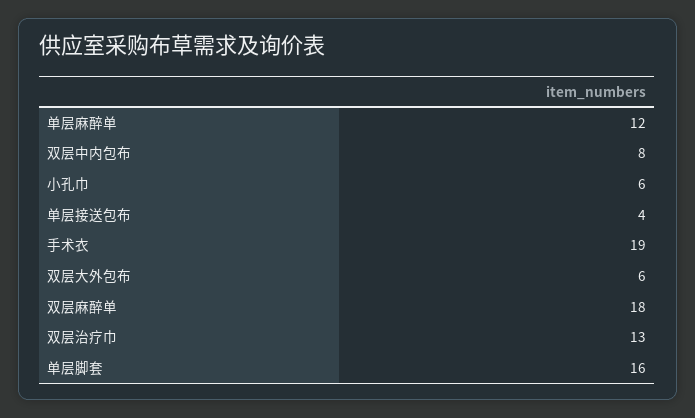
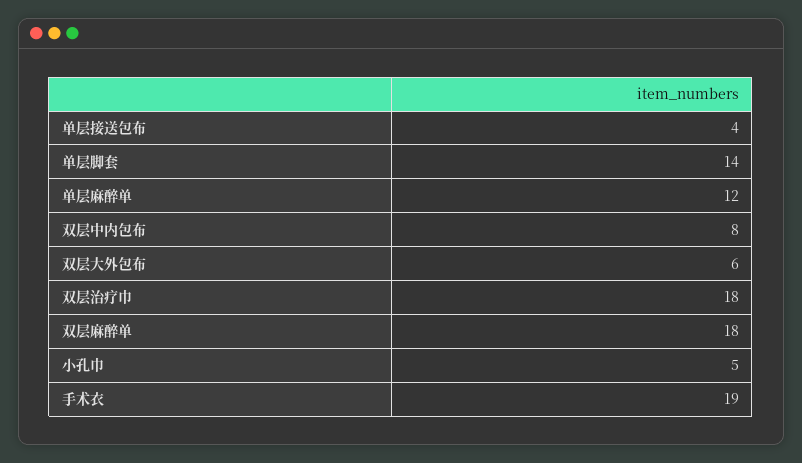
小孔巾: 6 -> 5
双层治疗巾: 13 -> 18
单层脚套: 16 -> 14

